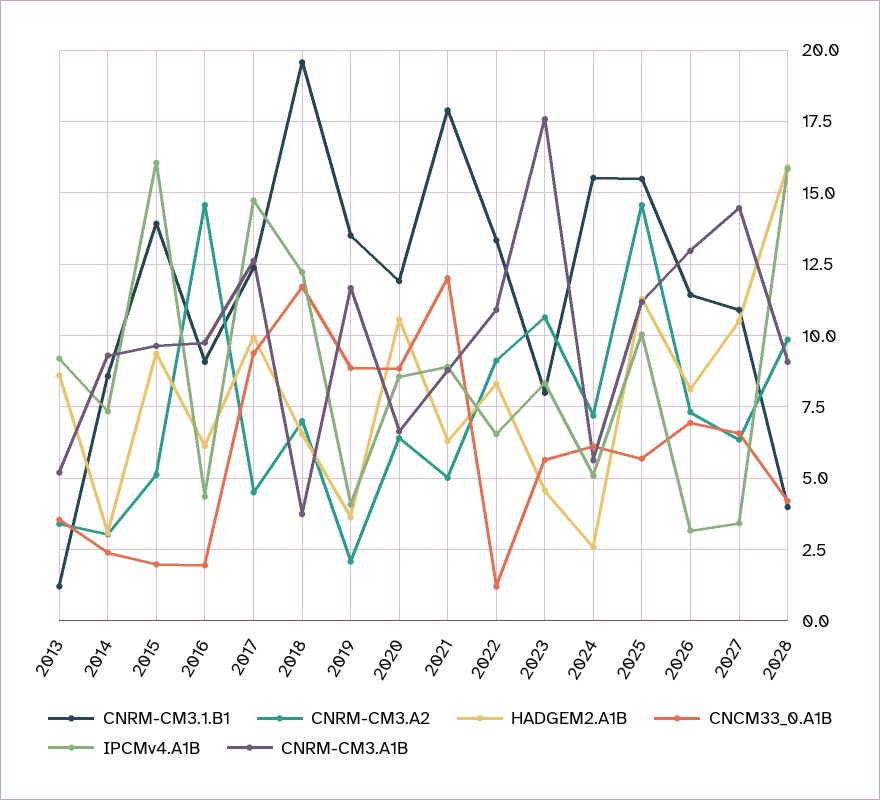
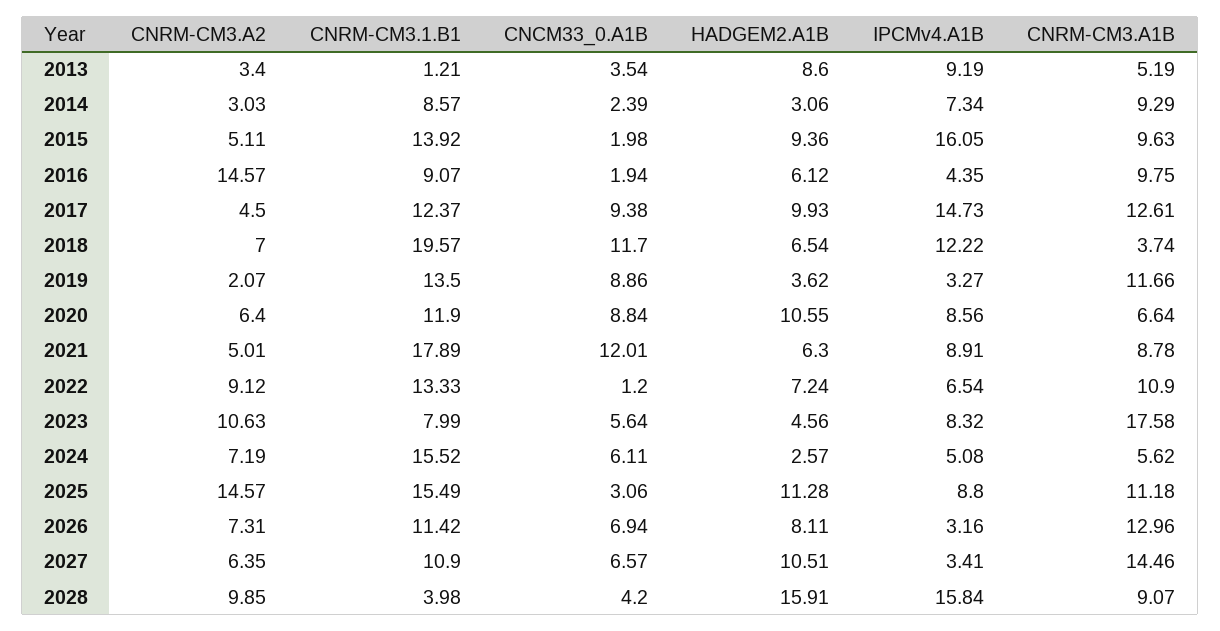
IPCMv4.A1B, 2019: 4 -> 3.27
HADGEM2.A1B, 2022: 8.25 -> 7.24
CNCM33_0.A1B, 2025: 5.75 -> 3.06
IPCMv4.A1B, 2025: 10 -> 8.8

